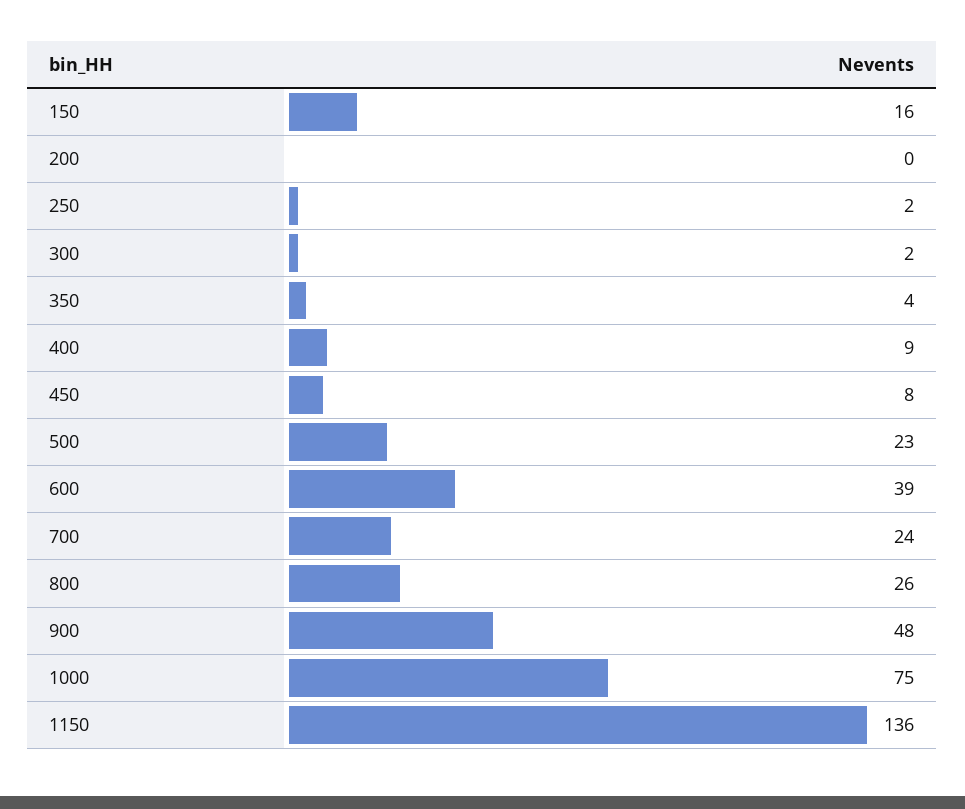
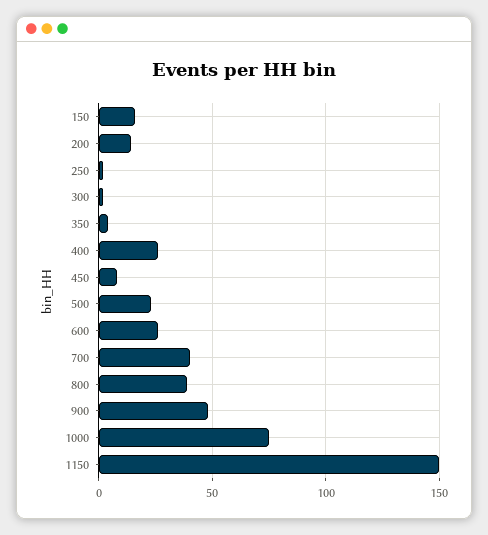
200: 0 -> 15
400: 9 -> 25
600: 39 -> 25
700: 24 -> 40
800: 26 -> 40
1150: 136 -> 150

